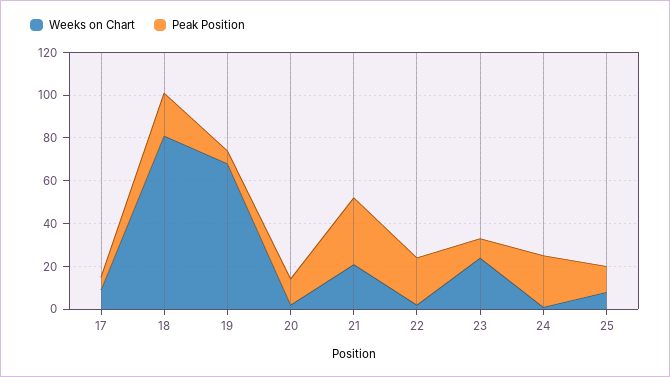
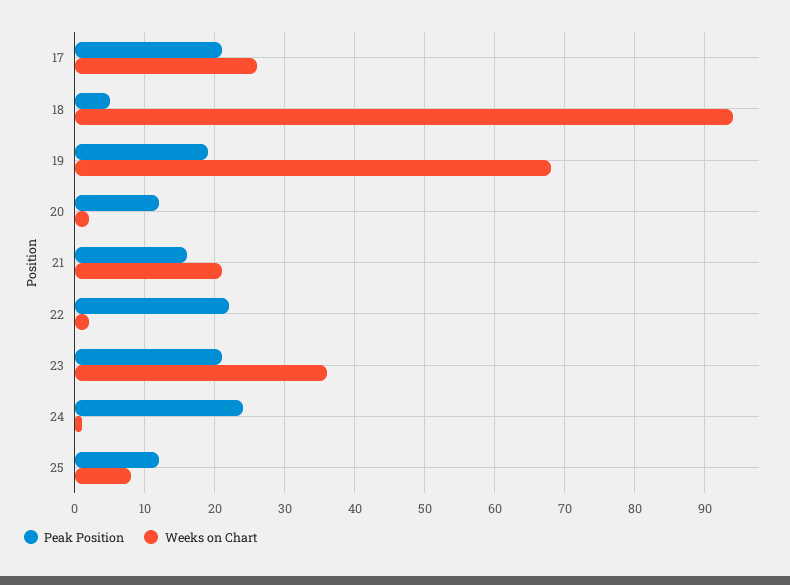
Weeks on Chart, 17: 10 -> 26
Peak Position, 17: 5 -> 21
Weeks on Chart, 18: 80 -> 94
Peak Position, 18: 20 -> 5
Peak Position, 19: 5 -> 19
Peak Position, 21: 30 -> 16
Weeks on Chart, 23: 25 -> 36
Peak Position, 23: 10 -> 21

